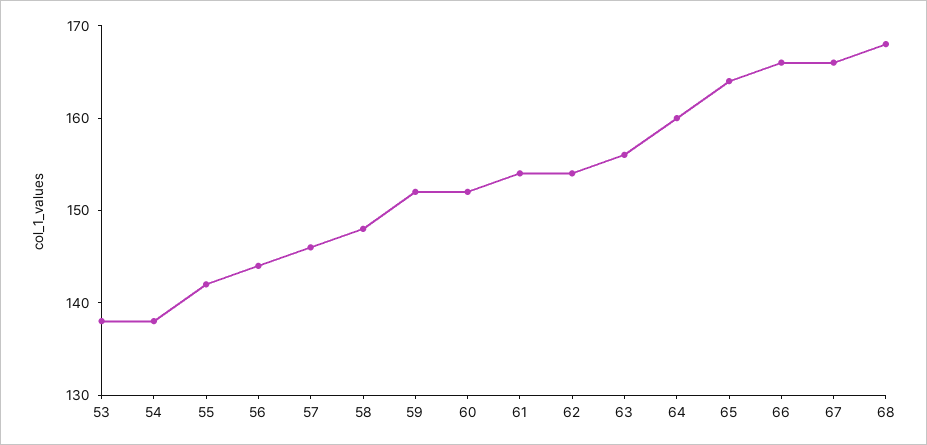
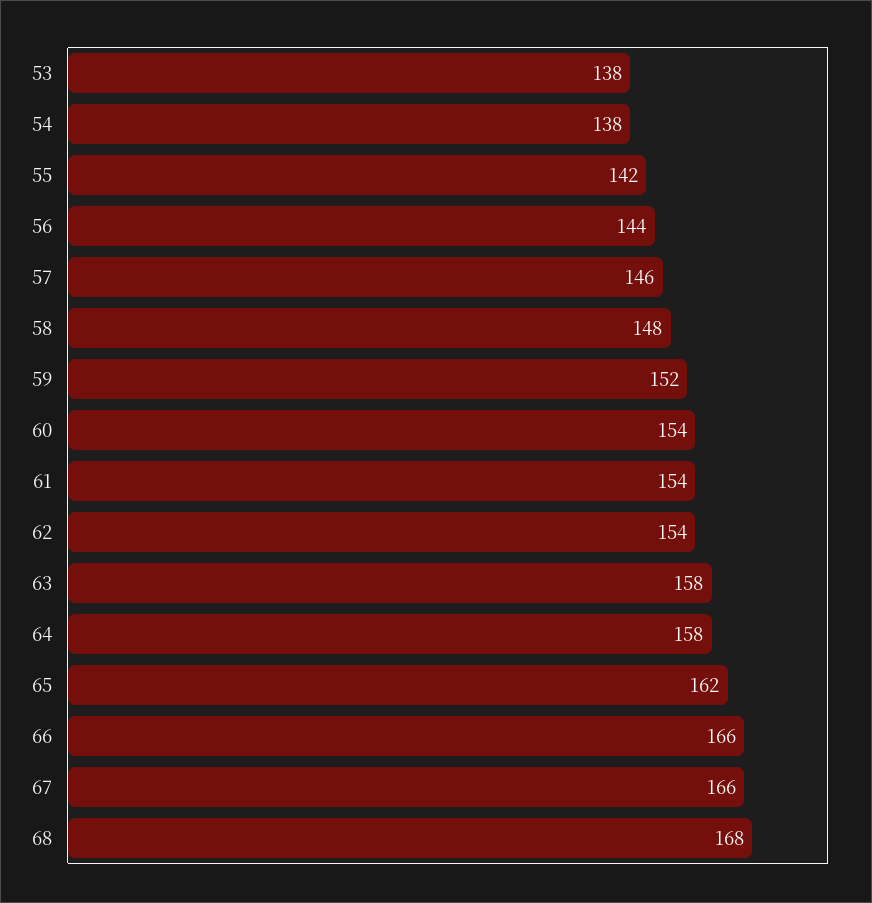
60: 152 -> 154
63: 156 -> 158
64: 160 -> 158
65: 164 -> 162

